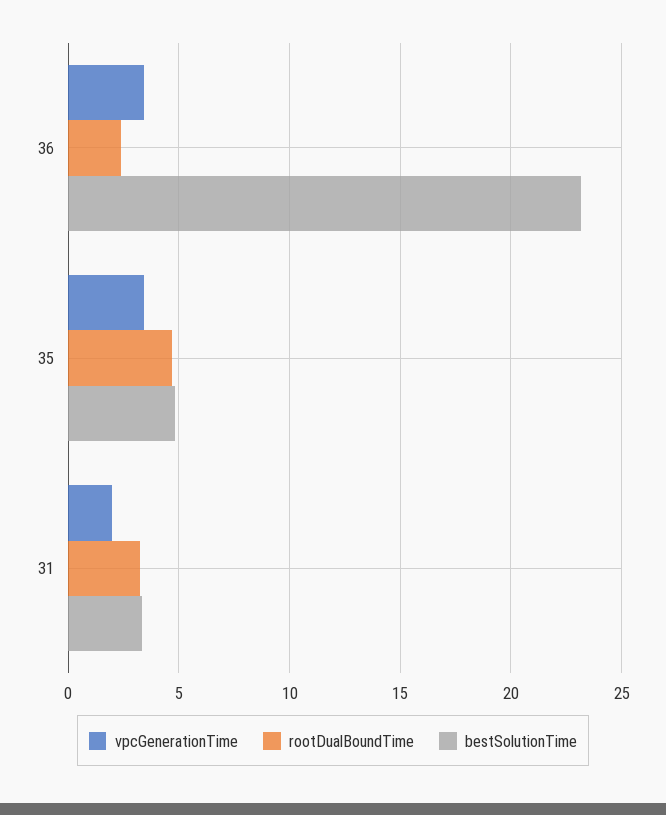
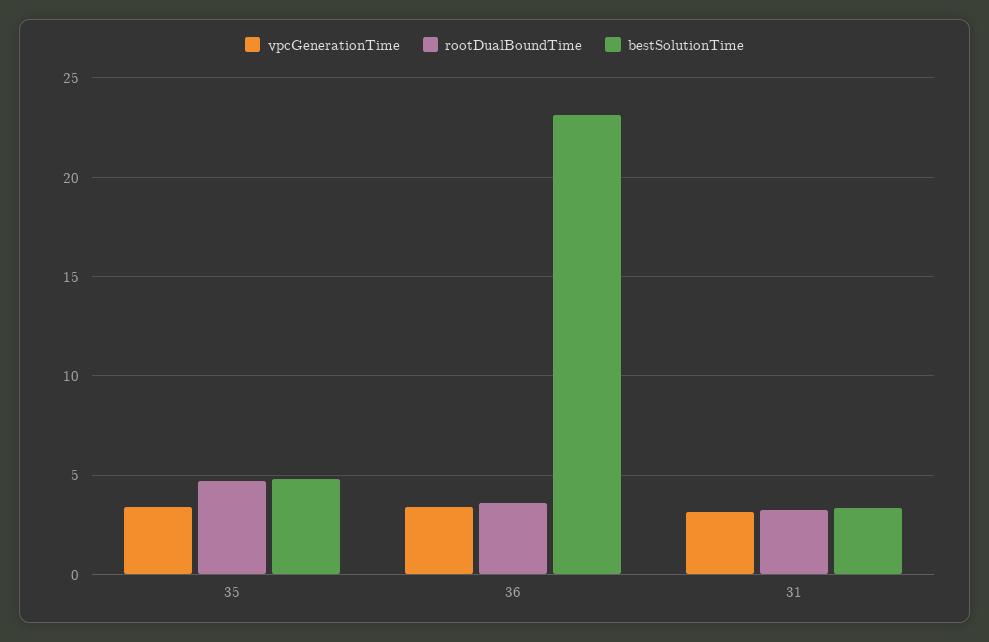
rootDualBoundTime, 36: 2.5 -> 3.5
vpcGenerationTime, 31: 2 -> 3

